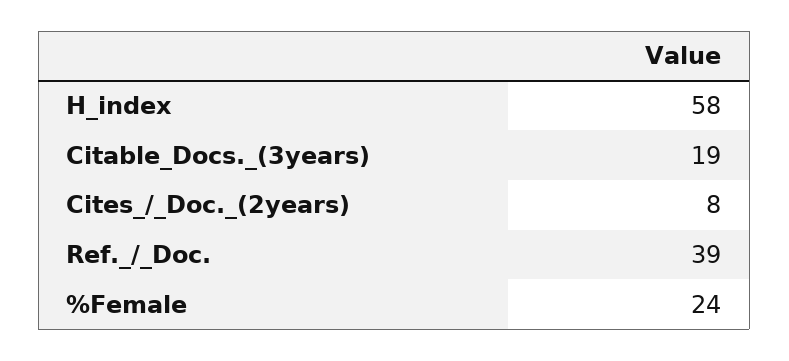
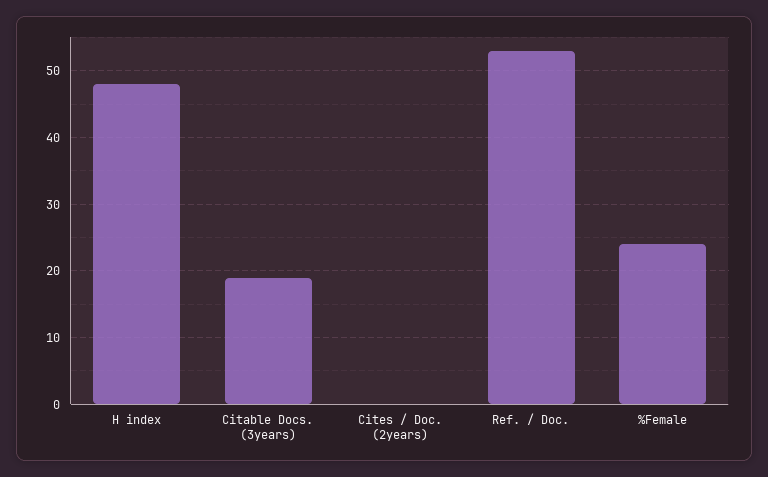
H_index: 58 -> 48
Cites_/_Doc._(2years): 8 -> 0
Ref._/_Doc.: 39 -> 53

